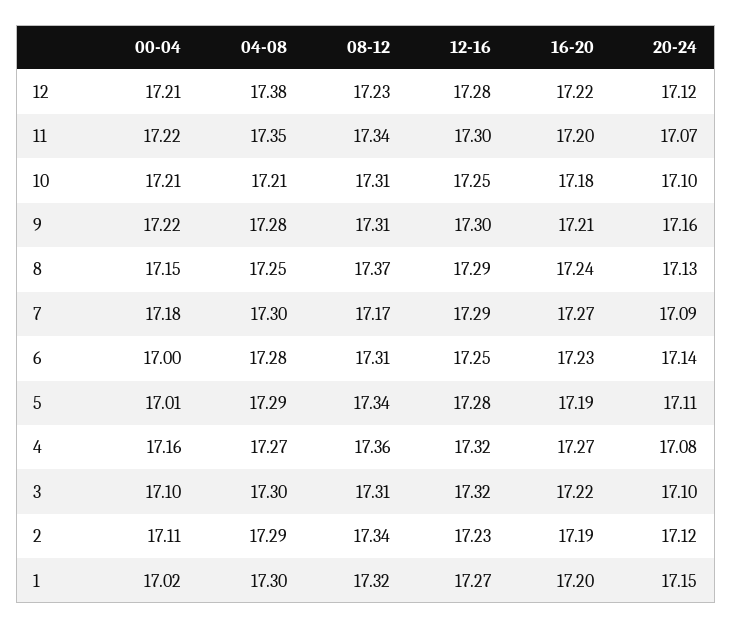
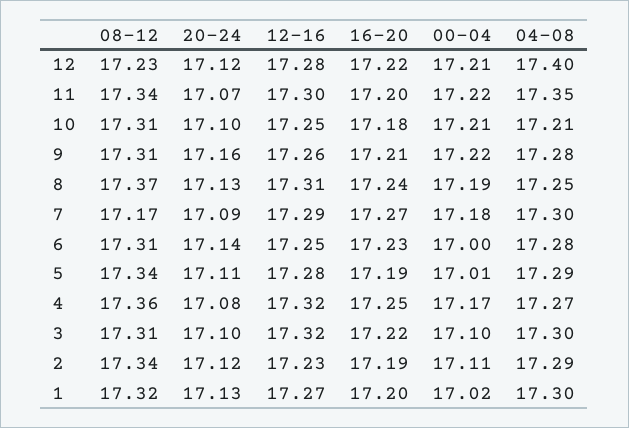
04-08, 12: 17.38 -> 17.4
12-16, 9: 17.3 -> 17.26
00-04, 8: 17.15 -> 17.19
12-16, 8: 17.29 -> 17.31
00-04, 4: 17.16 -> 17.17
16-20, 4: 17.27 -> 17.25
20-24, 1: 17.15 -> 17.13

